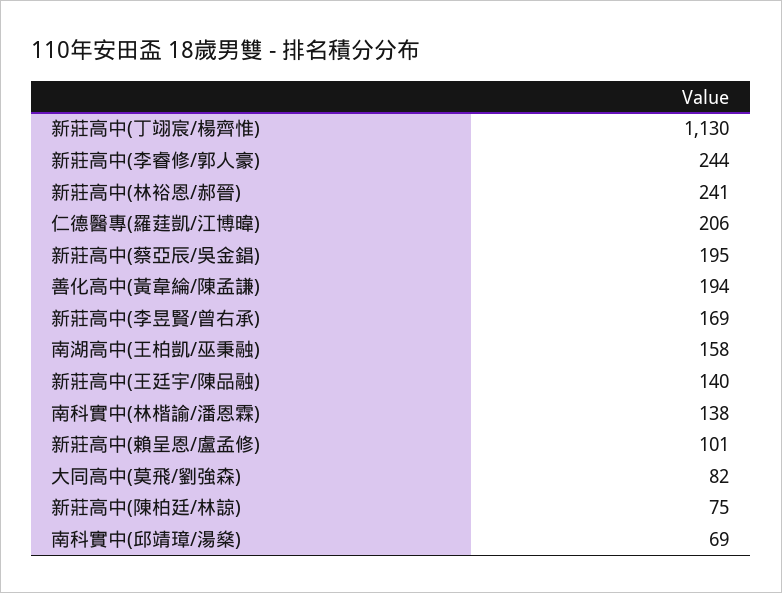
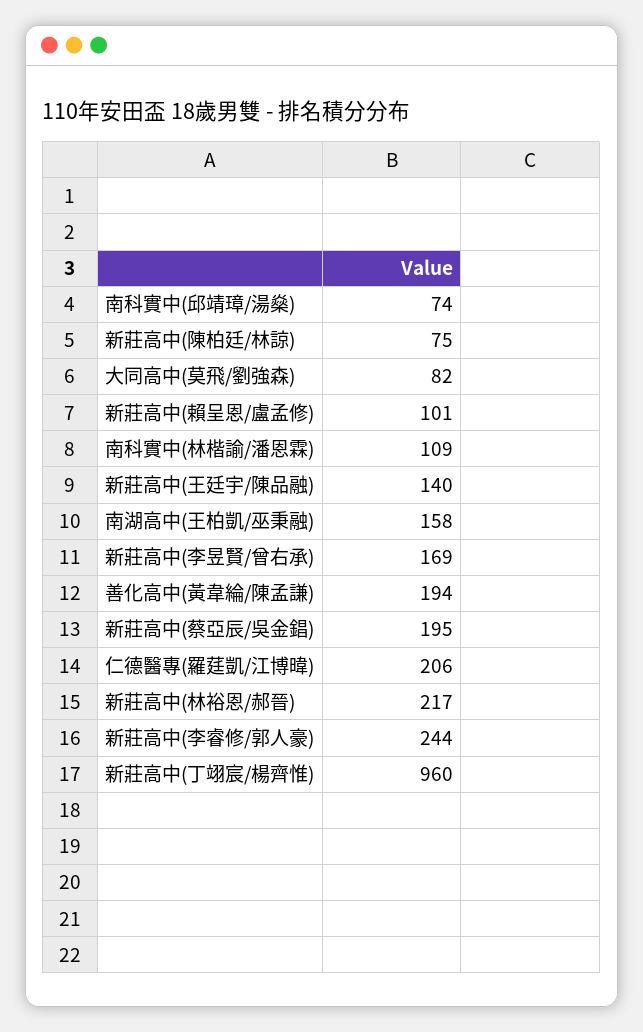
新莊高中(丁翊宸/楊齊惟): 1130 -> 960
新莊高中(林裕恩/郝晉): 241 -> 217
南科實中(林楷諭/潘恩霖): 138 -> 109
南科實中(邱靖璋/湯燊): 69 -> 74

